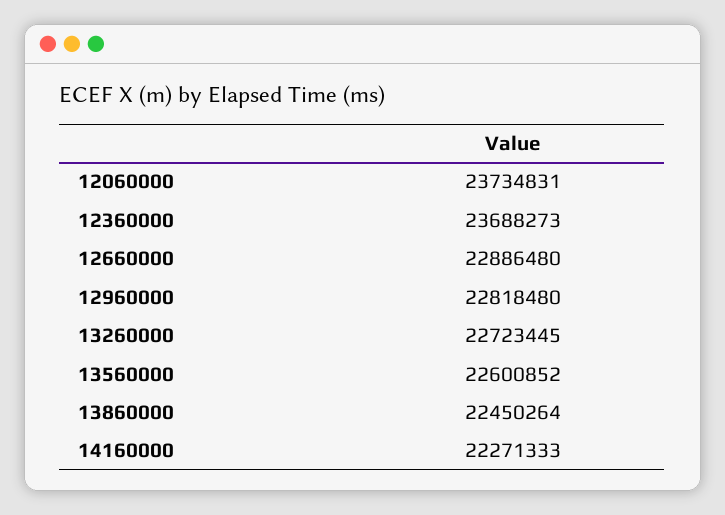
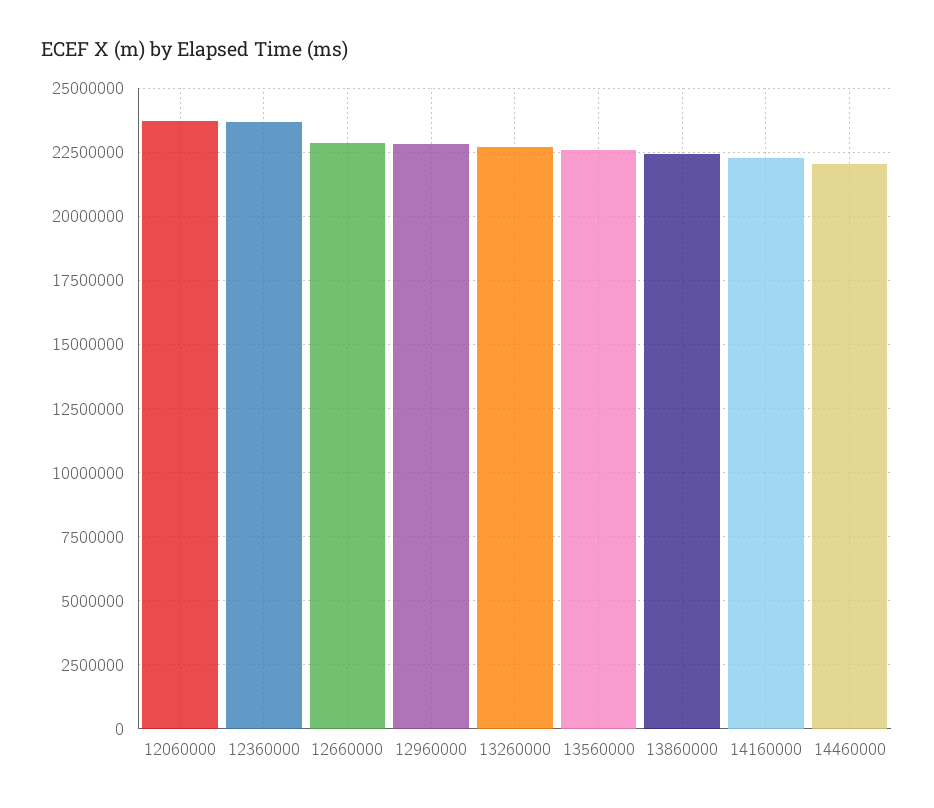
14460000: none -> 22000000

